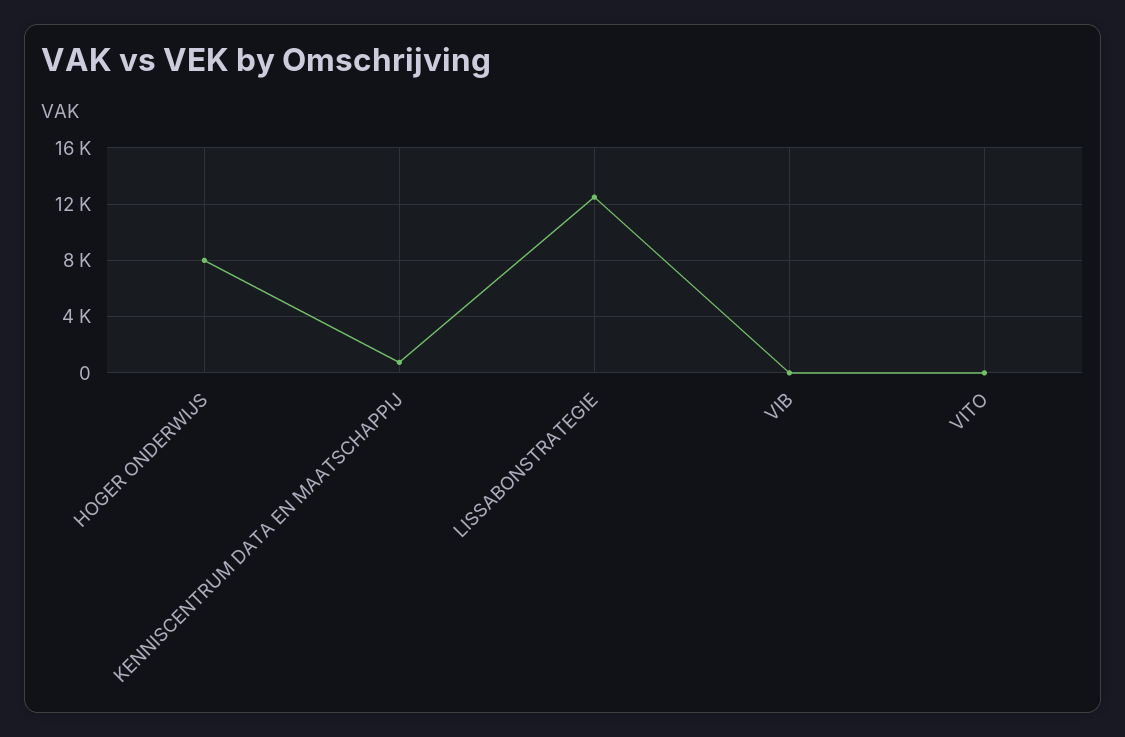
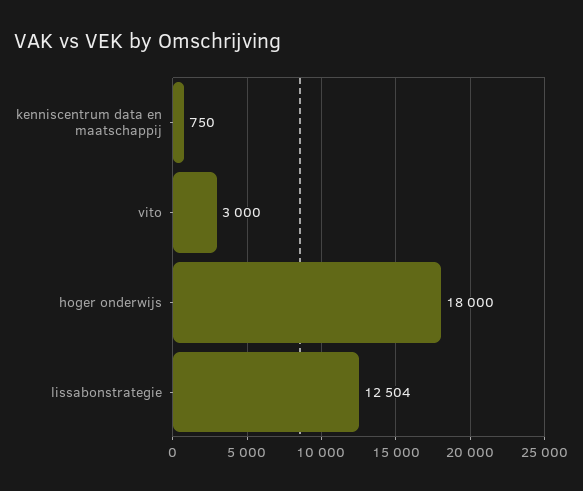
HOGER ONDERWIJS: 8000 -> 18000
VIB: 0 -> none
VITO: 0 -> 3000

